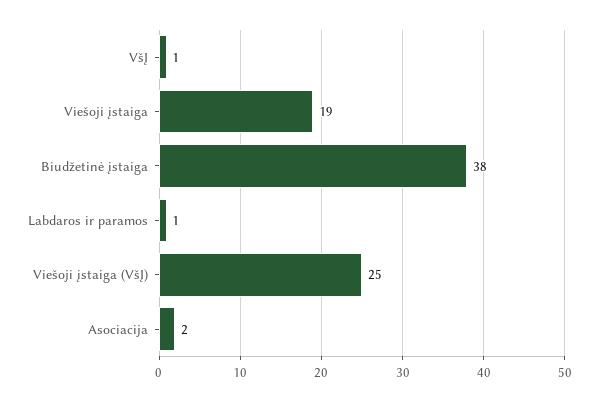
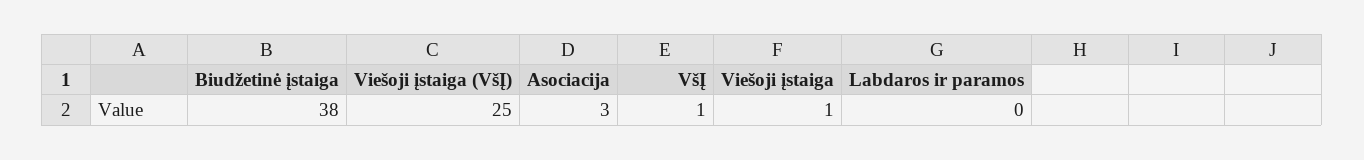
Viešoji įstaiga: 19 -> 1
Labdaros ir paramos: 1 -> 0
Asociacija: 2 -> 3

